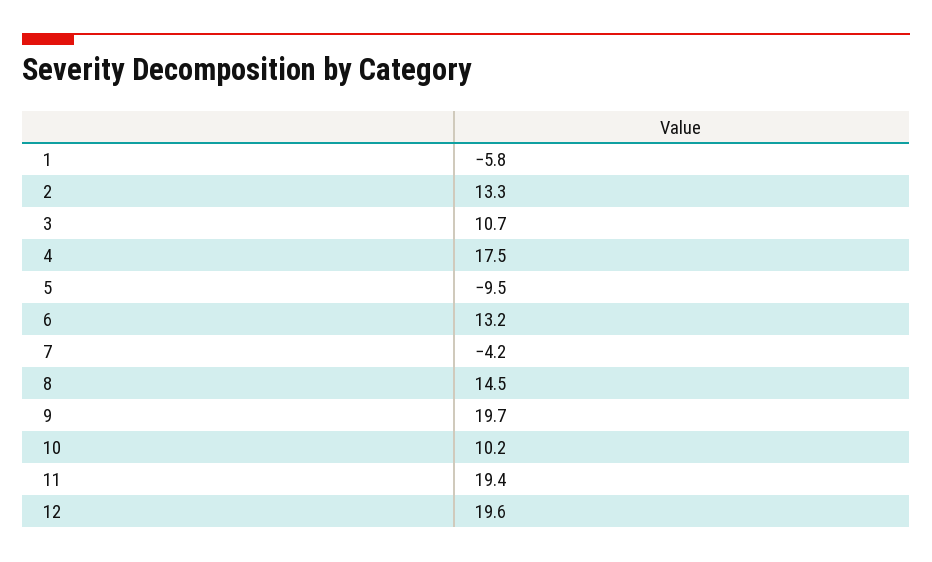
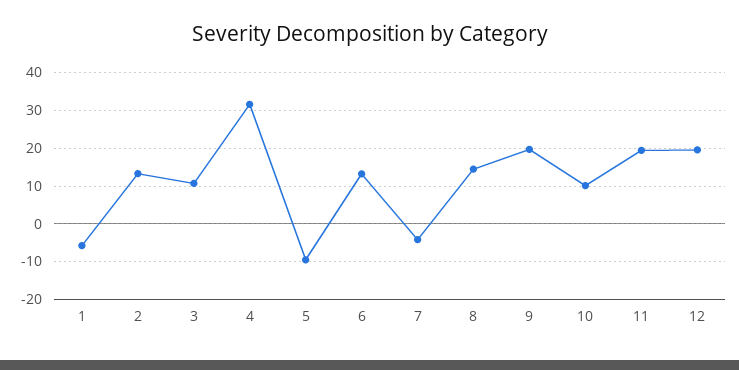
4: 17.5 -> 32

